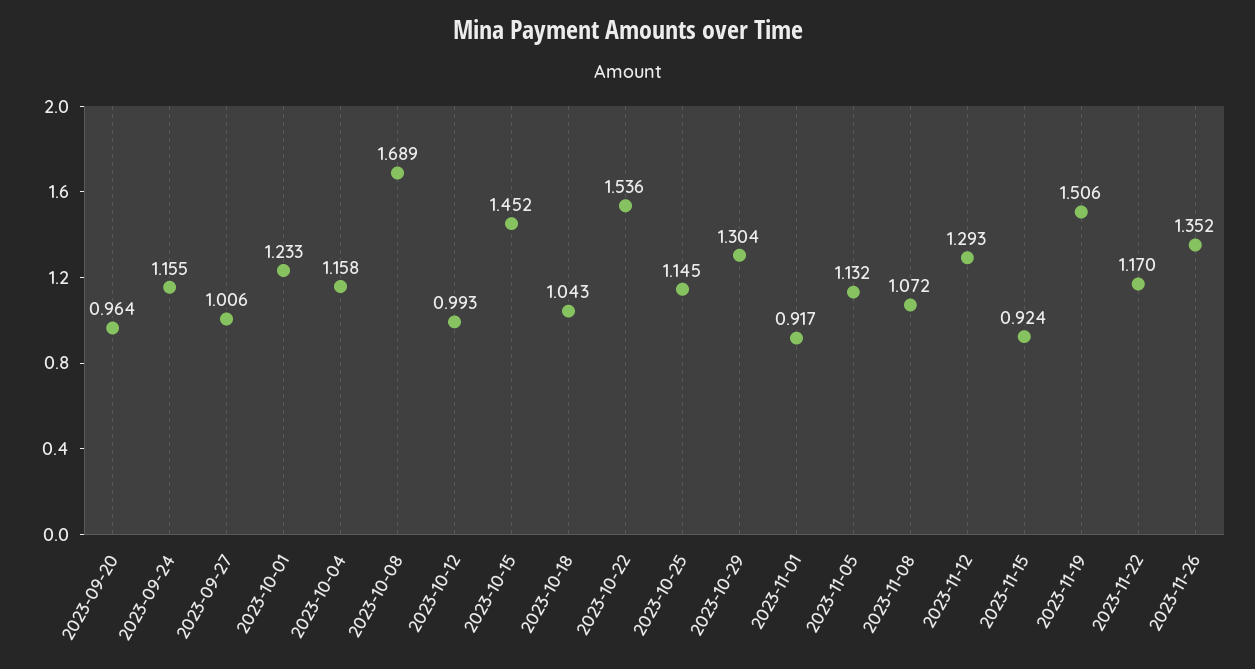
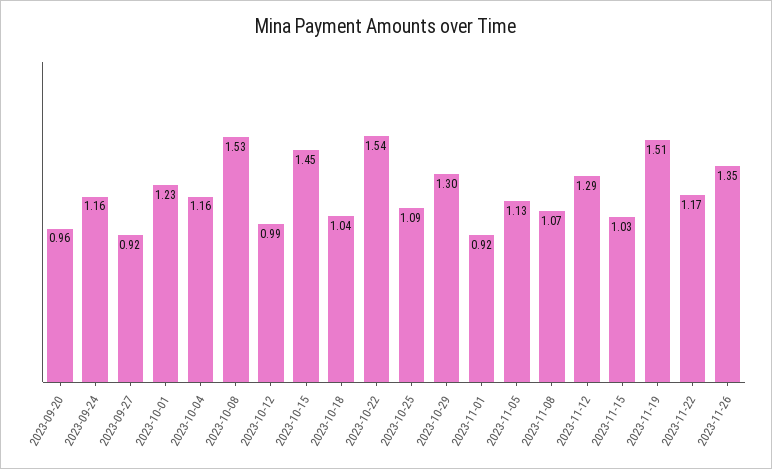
2023-09-27: 1.006 -> 0.92
2023-10-08: 1.689 -> 1.53
2023-10-25: 1.145 -> 1.09
2023-11-15: 0.924 -> 1.03

